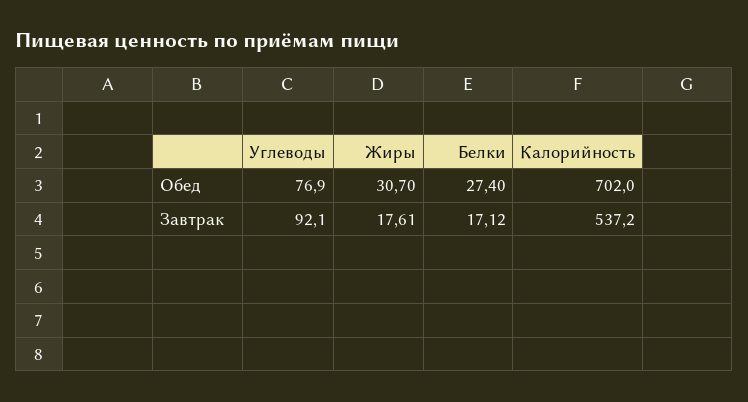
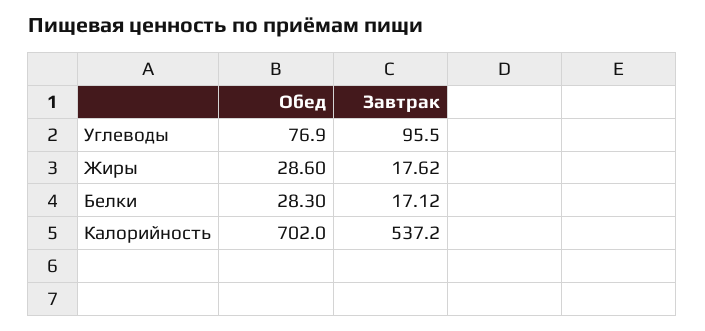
Жиры, Обед: 30.7 -> 28.6
Белки, Обед: 27.4 -> 28.3
Углеводы, Завтрак: 92.1 -> 95.5
Жиры, Завтрак: 17.61 -> 17.62

